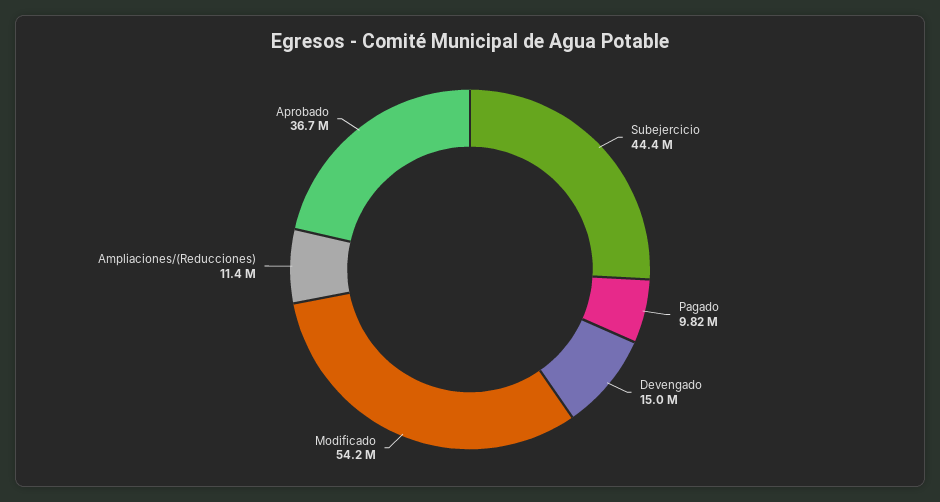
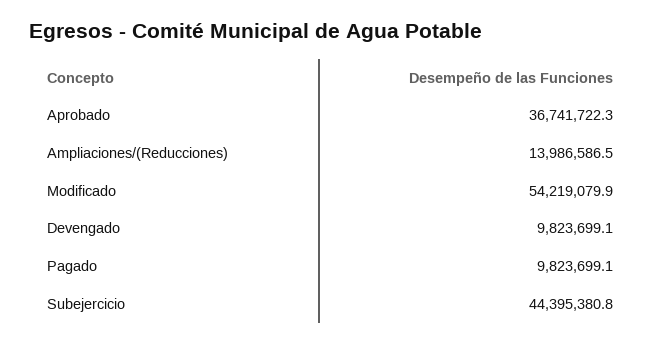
Devengado: 15000000 -> 9823699.1
Ampliaciones/(Reducciones): 11400000 -> 13986586.5

